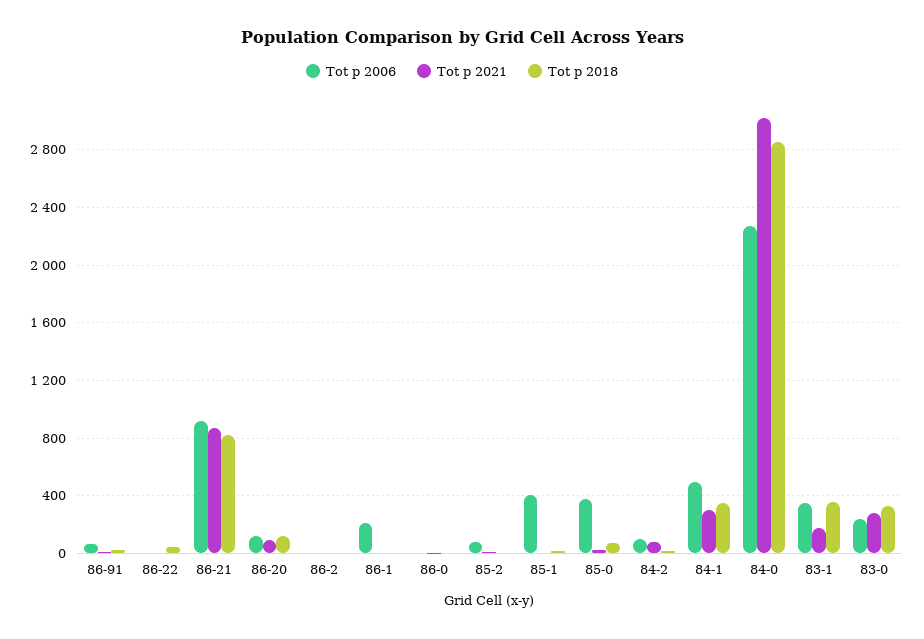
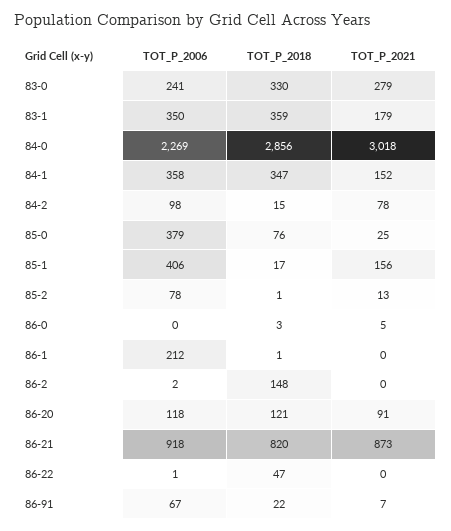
Tot p 2018, 86-2: 0 -> 148
Tot p 2021, 85-1: 0 -> 156
Tot p 2006, 84-1: 500 -> 358
Tot p 2021, 84-1: 300 -> 152

